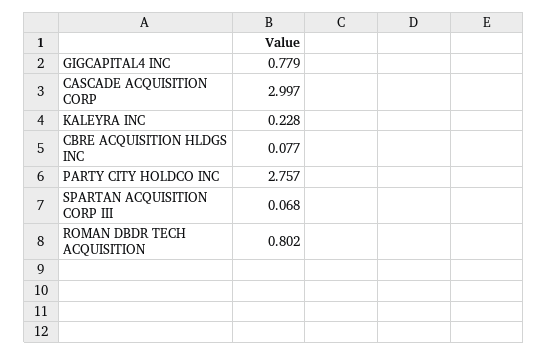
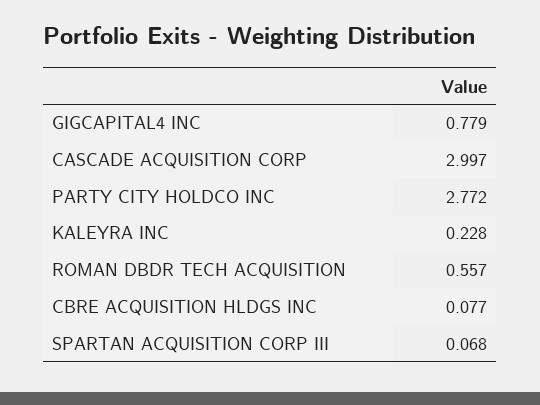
PARTY CITY HOLDCO INC: 2.757 -> 2.772
ROMAN DBDR TECH ACQUISITION: 0.802 -> 0.557

